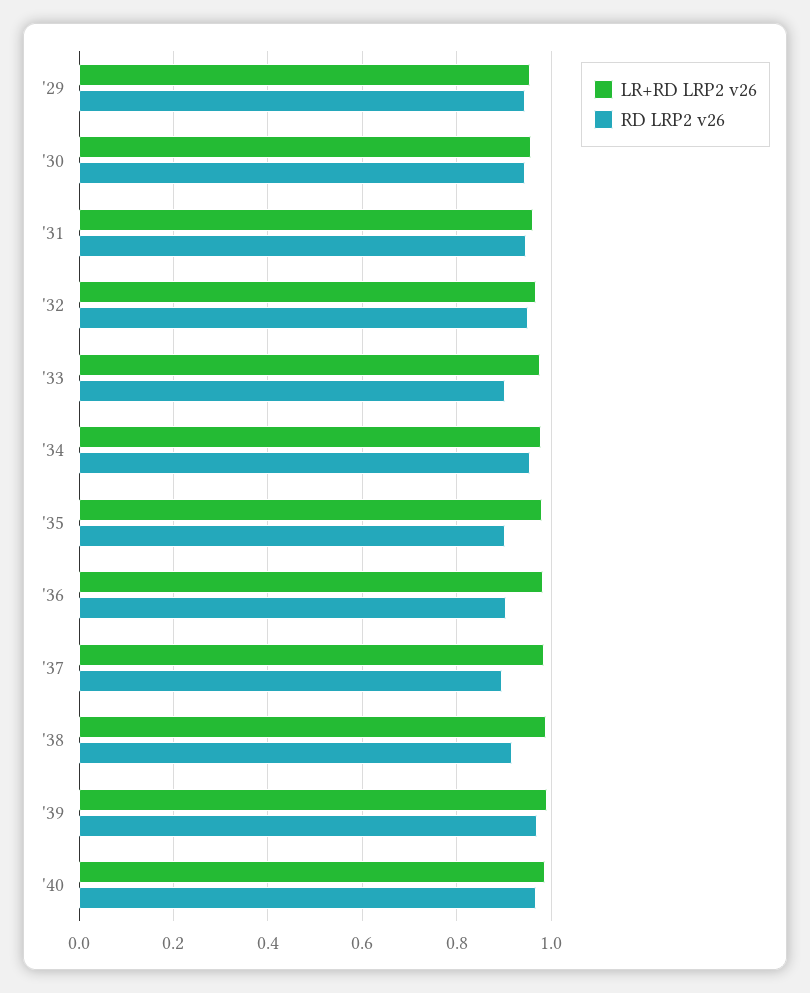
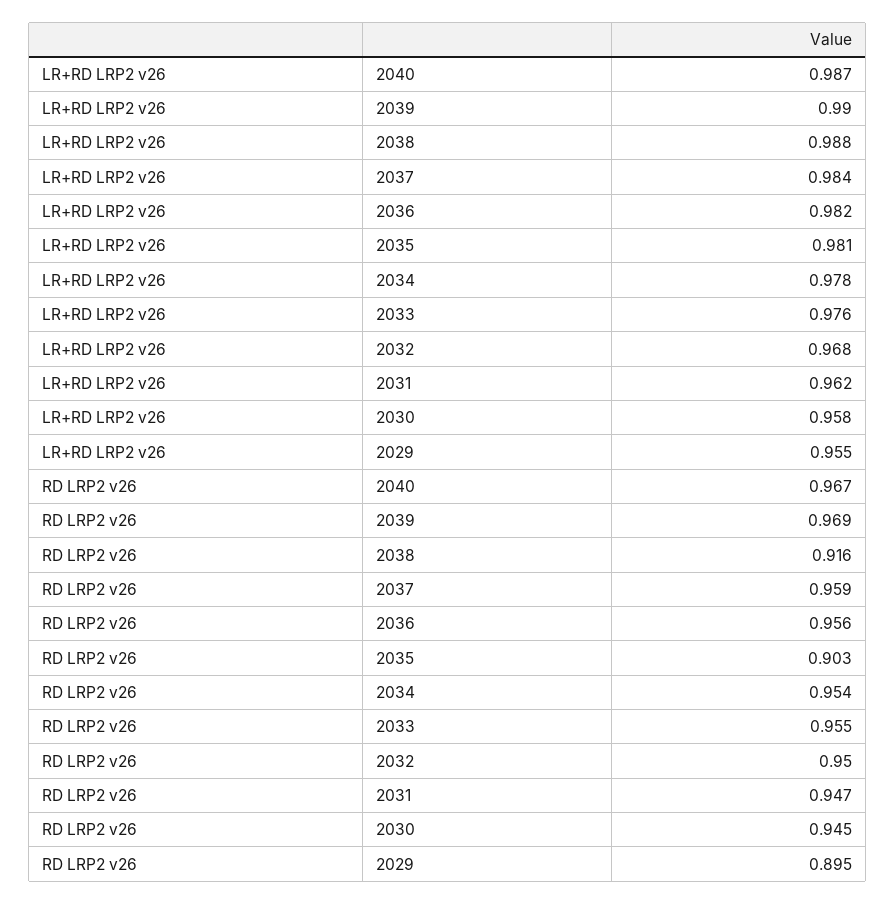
RD LRP2 v26, '29: 0.94 -> 0.895
RD LRP2 v26, '33: 0.9 -> 0.955
RD LRP2 v26, '36: 0.9 -> 0.956
RD LRP2 v26, '37: 0.9 -> 0.959

